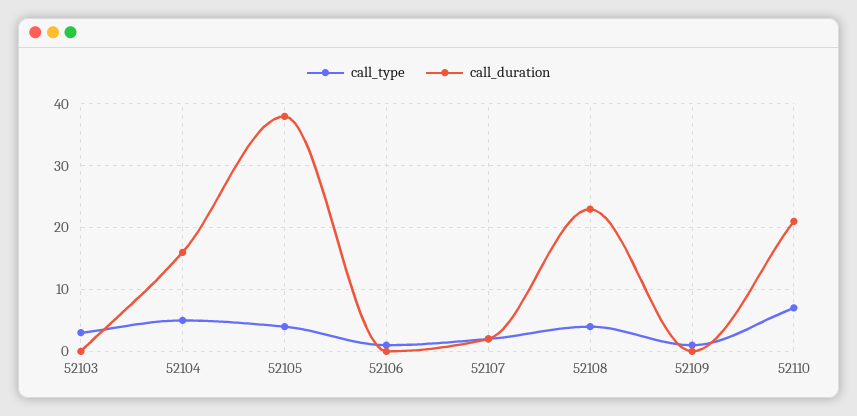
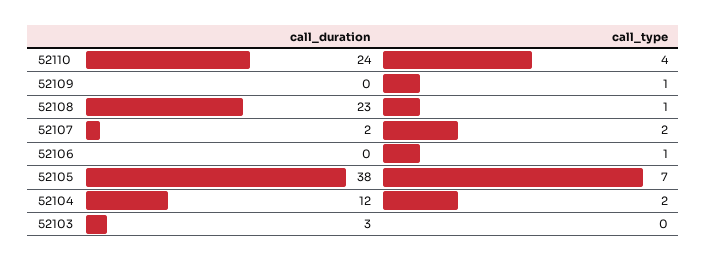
call_type, 52103: 3 -> 0
call_duration, 52103: 0 -> 3
call_type, 52104: 5 -> 2
call_duration, 52104: 16 -> 12
call_type, 52105: 4 -> 7
call_type, 52108: 4 -> 1
call_type, 52110: 7 -> 4
call_duration, 52110: 21 -> 24

